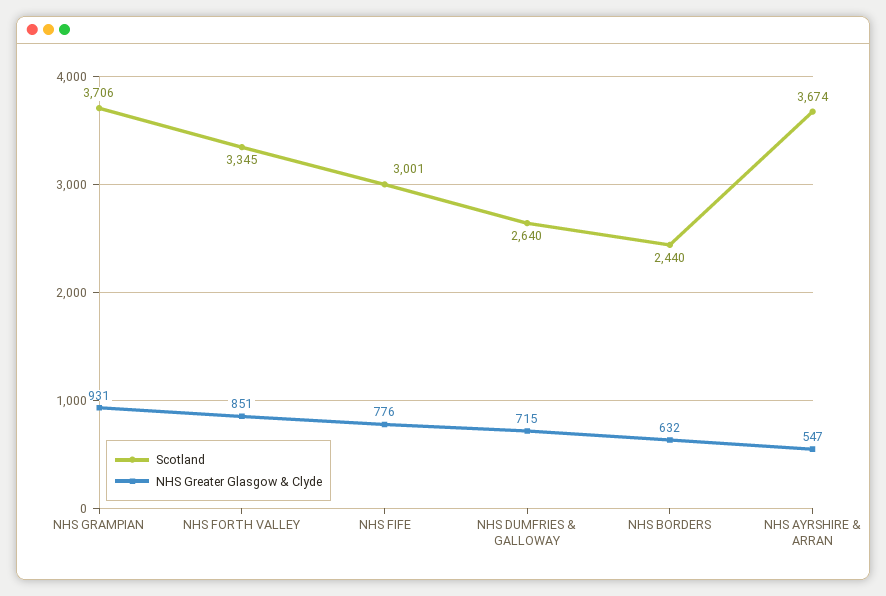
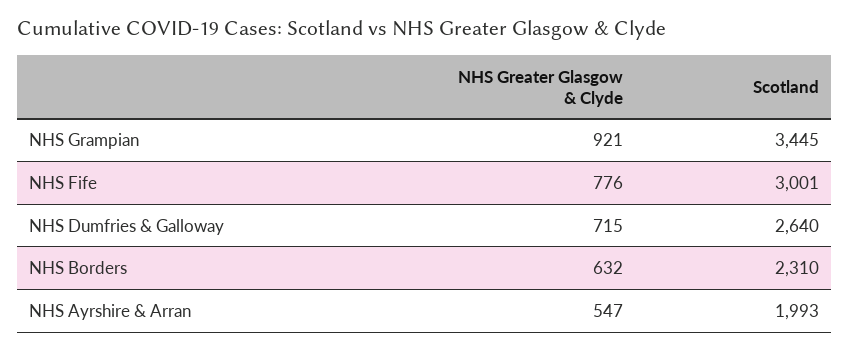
Scotland, NHS GRAMPIAN: 3706 -> 3445
NHS Greater Glasgow & Clyde, NHS GRAMPIAN: 931 -> 921
Scotland, NHS FORTH VALLEY: 3345 -> none
NHS Greater Glasgow & Clyde, NHS FORTH VALLEY: 851 -> none
Scotland, NHS BORDERS: 2440 -> 2310
Scotland, NHS AYRSHIRE & ARRAN: 3674 -> 1993

